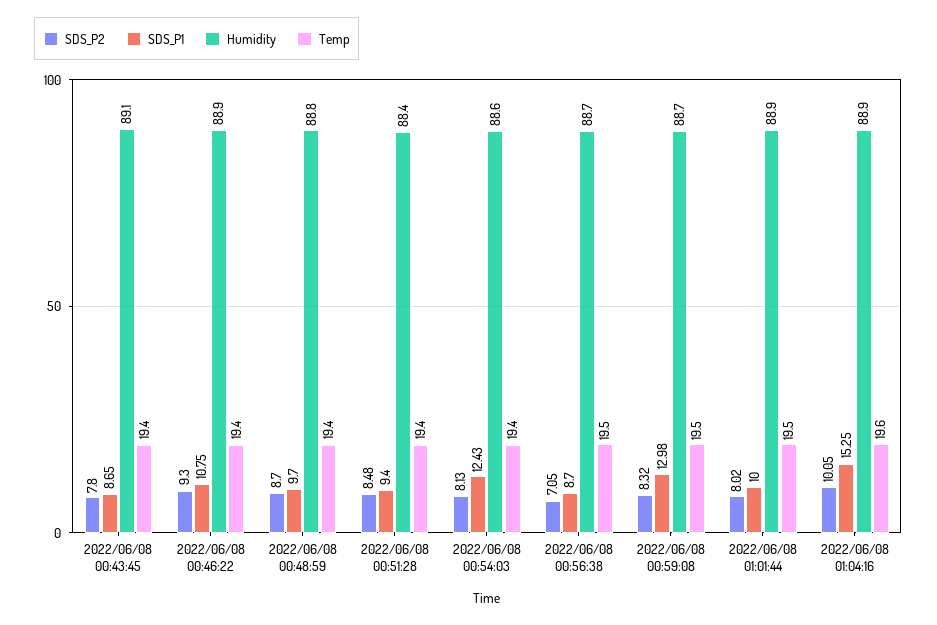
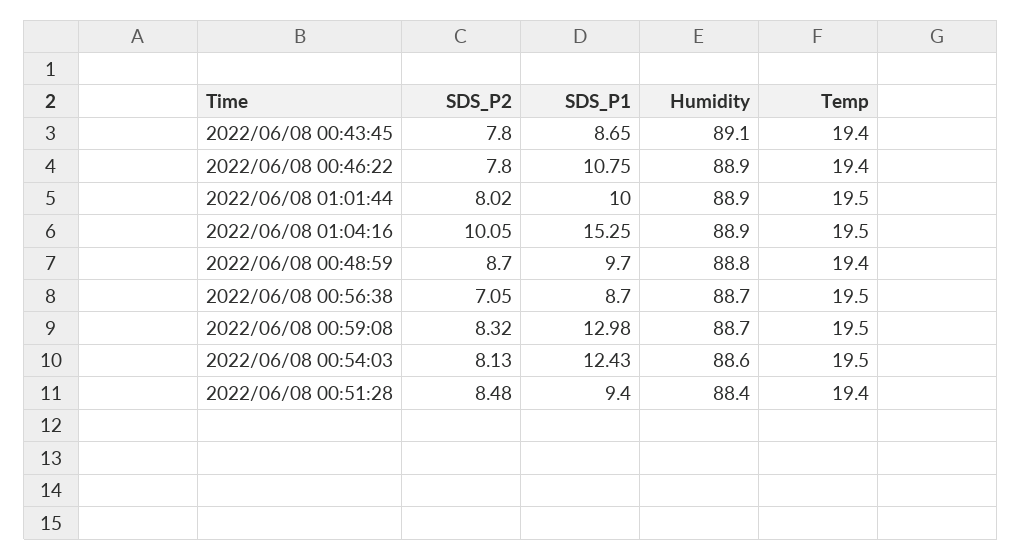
SDS_P2, 2022/06/08 00:46:22: 9.3 -> 7.8
Temp, 2022/06/08 00:54:03: 19.4 -> 19.5
Temp, 2022/06/08 01:04:16: 19.6 -> 19.5

